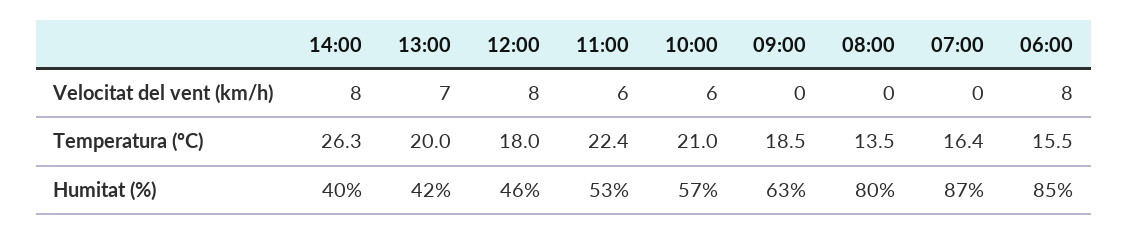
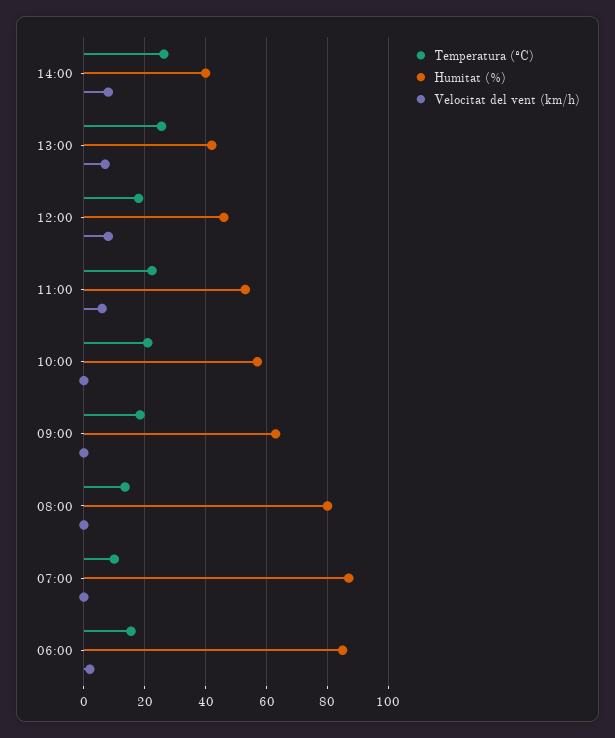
Velocitat del vent (km/h), 10:00: 6 -> 0
Velocitat del vent (km/h), 06:00: 8 -> 2
Temperatura (ºC), 13:00: 20 -> 26
Temperatura (ºC), 07:00: 16.4 -> 10

